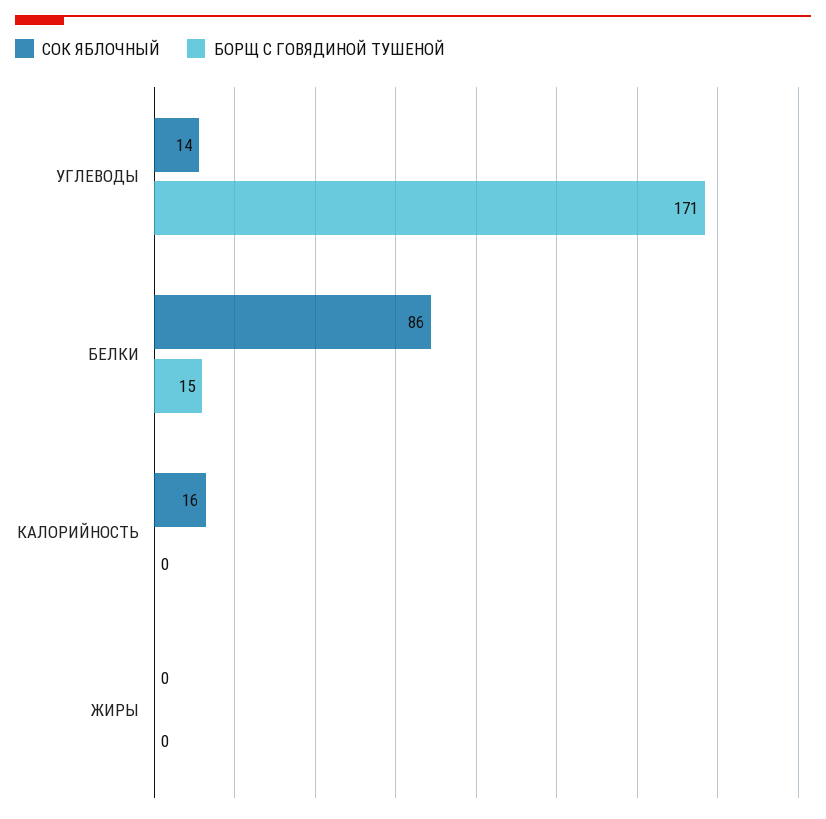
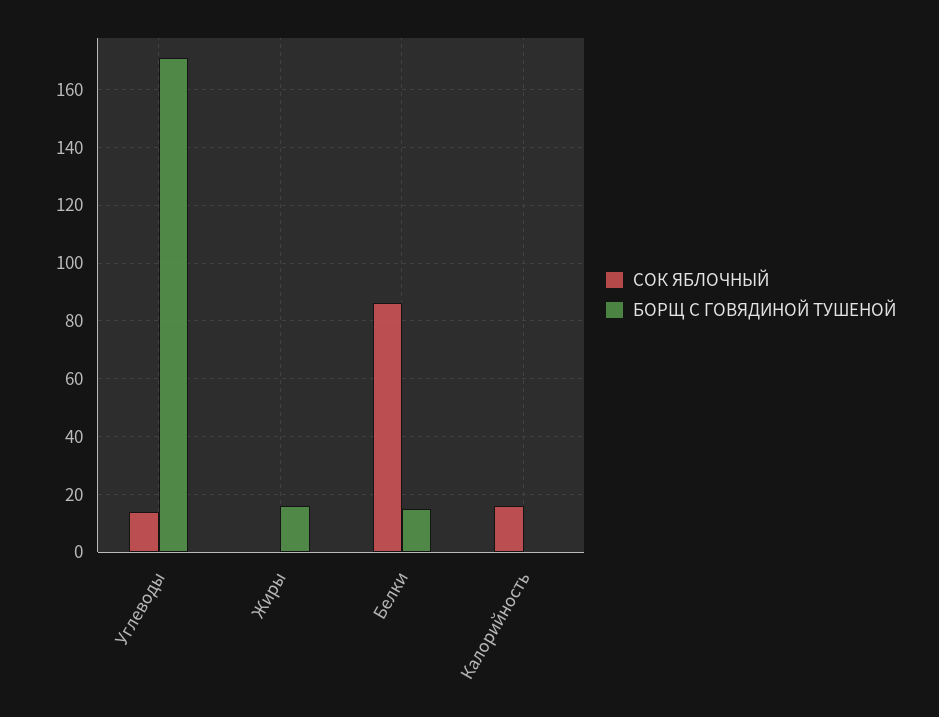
БОРЩ С ГОВЯДИНОЙ ТУШЕНОЙ, ЖИРЫ: 0 -> 15

